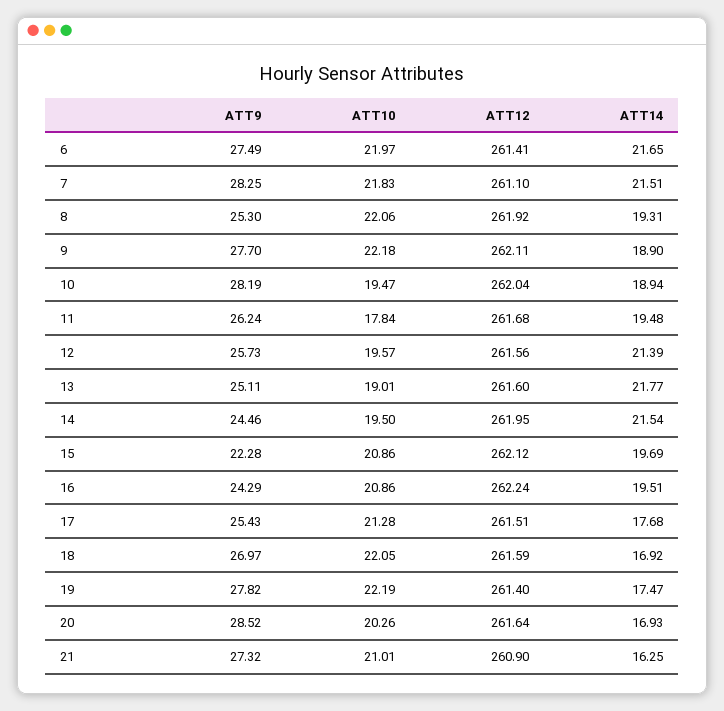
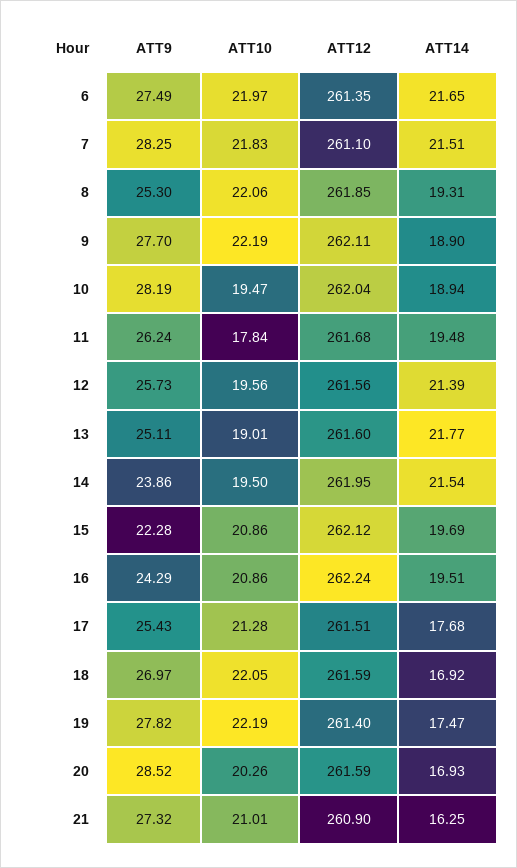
ATT12, 6: 261.41 -> 261.35
ATT12, 8: 261.92 -> 261.85
ATT10, 9: 22.18 -> 22.19
ATT10, 12: 19.57 -> 19.56
ATT9, 14: 24.46 -> 23.86
ATT12, 20: 261.64 -> 261.59

